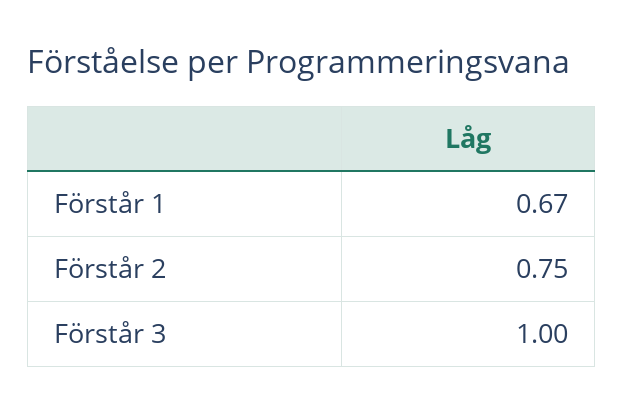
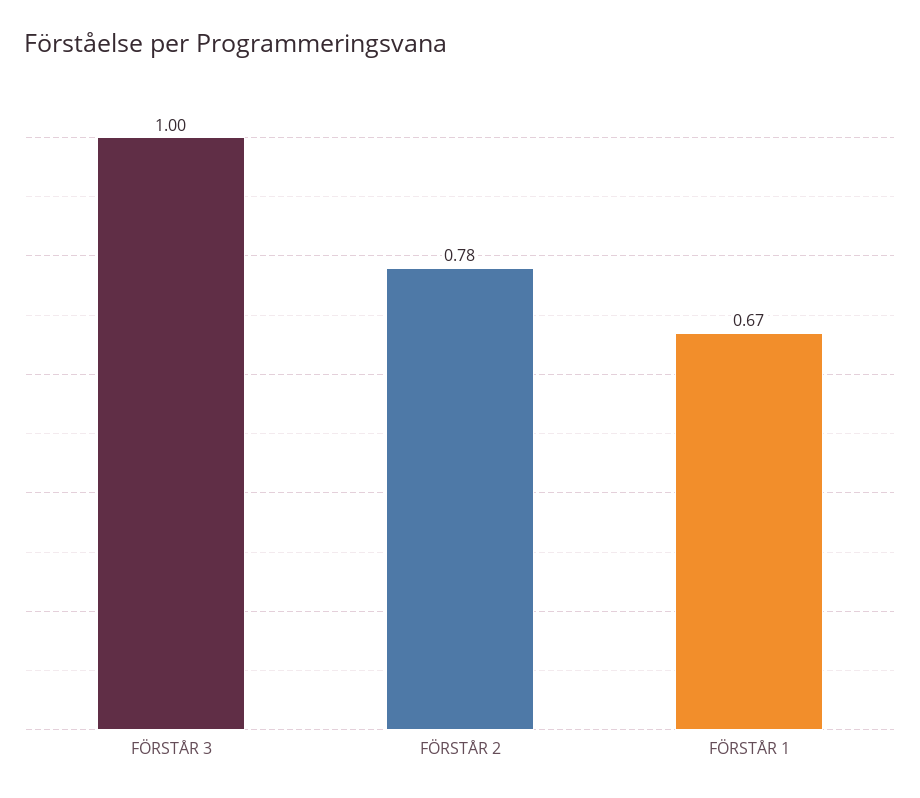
Förstår 2: 0.75 -> 0.78

